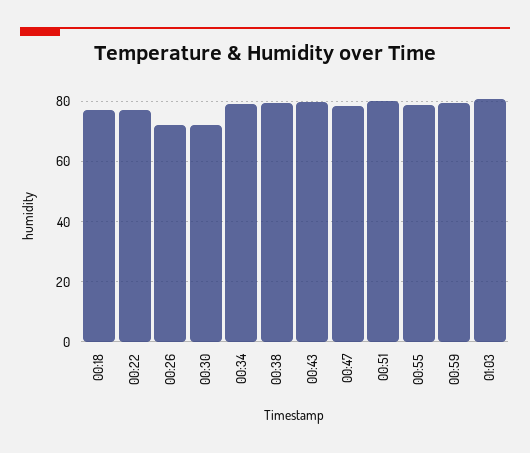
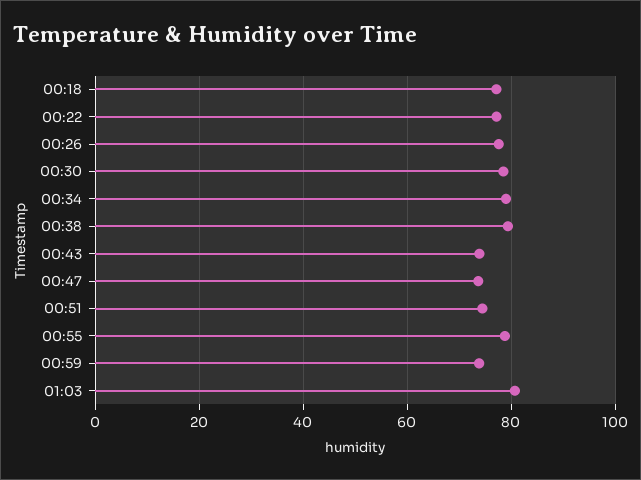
00:26: 72 -> 78
00:30: 72 -> 78
00:43: 80 -> 74
00:47: 78 -> 74
00:51: 80 -> 74
00:59: 80 -> 74

